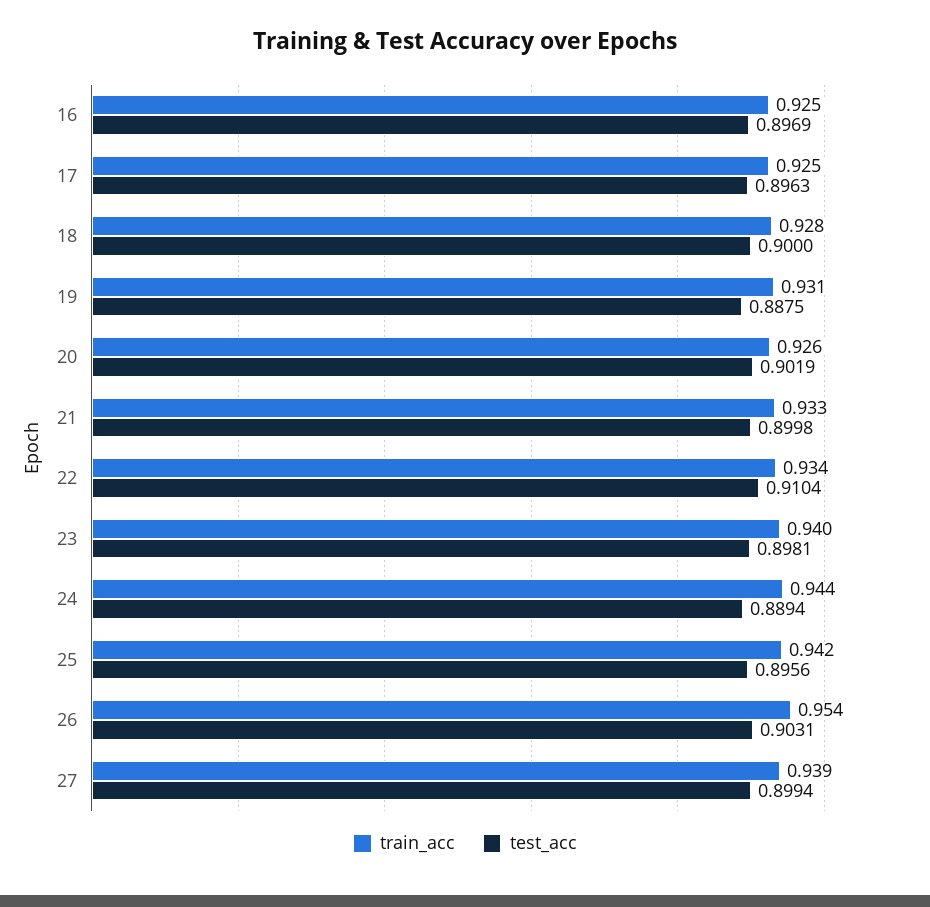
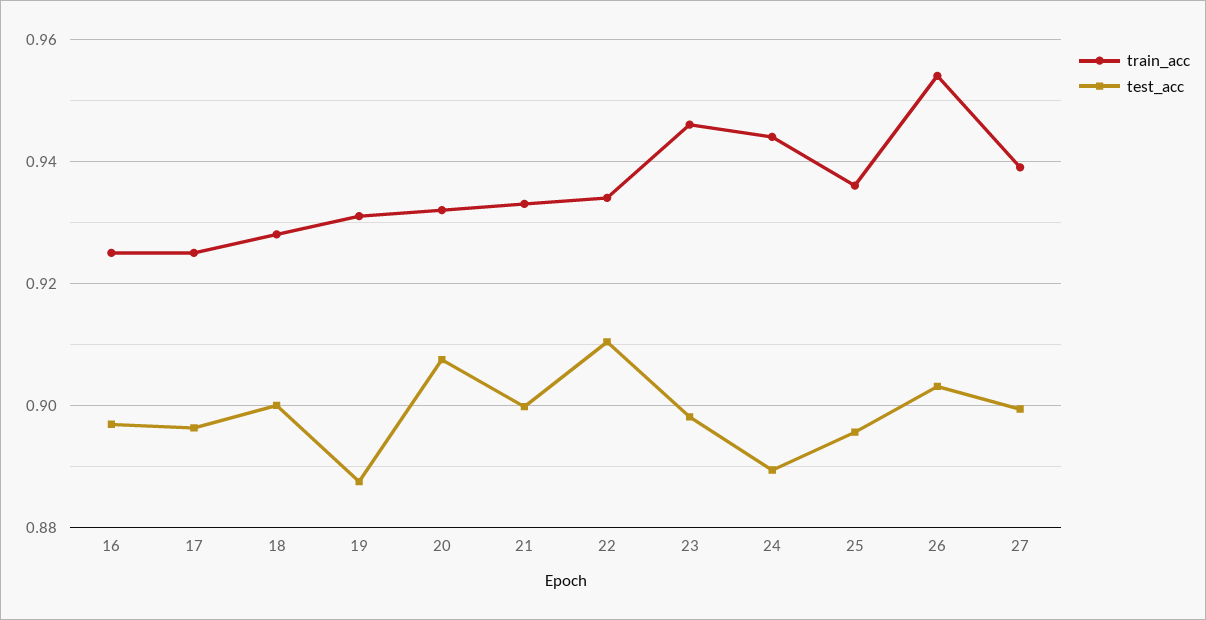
train_acc, 20: 0.926 -> 0.932
test_acc, 20: 0.9019 -> 0.908
train_acc, 23: 0.94 -> 0.946
train_acc, 25: 0.942 -> 0.936

